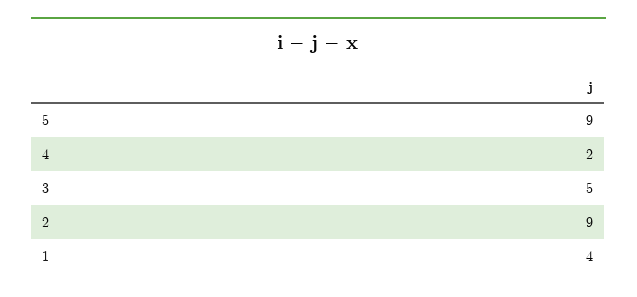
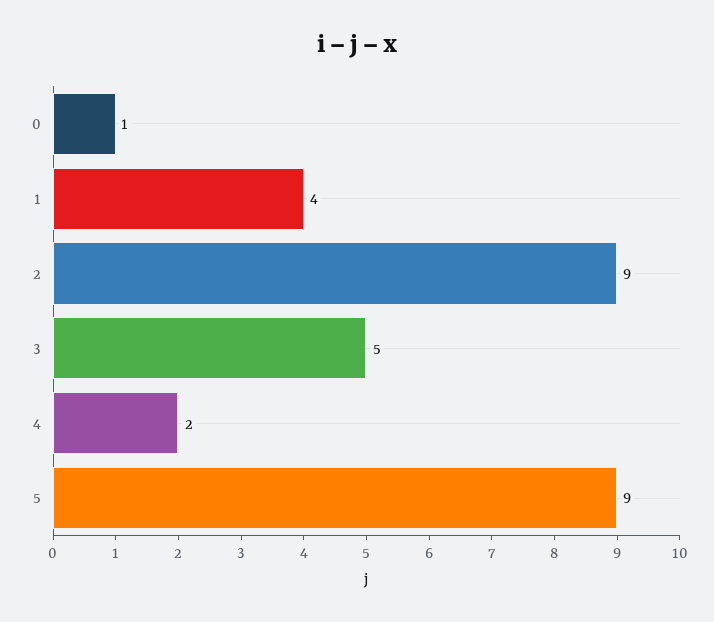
0: none -> 1

